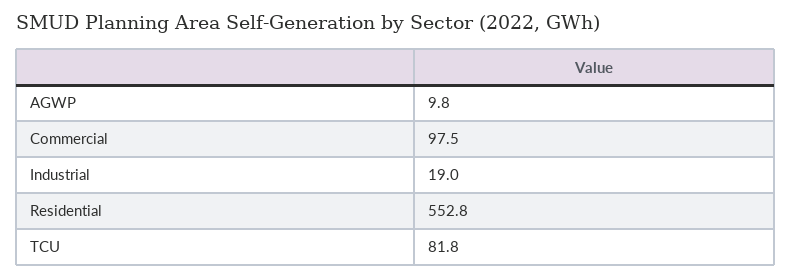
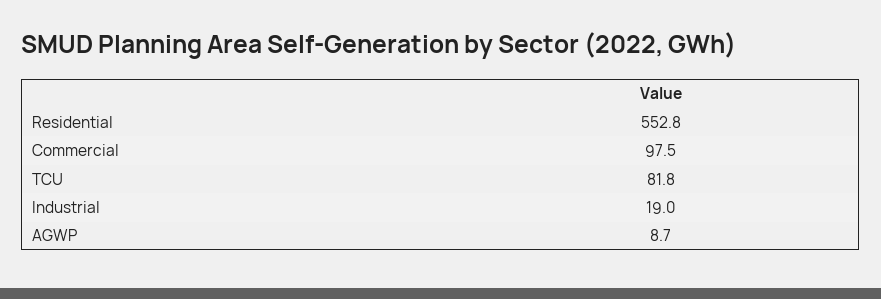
AGWP: 9.8 -> 8.7

